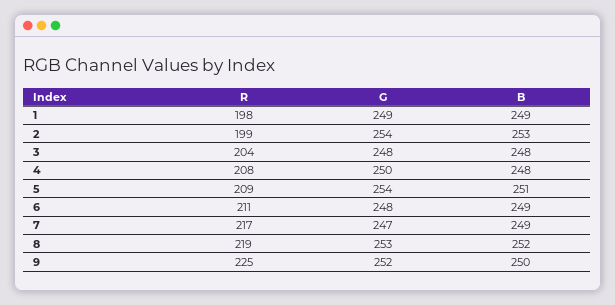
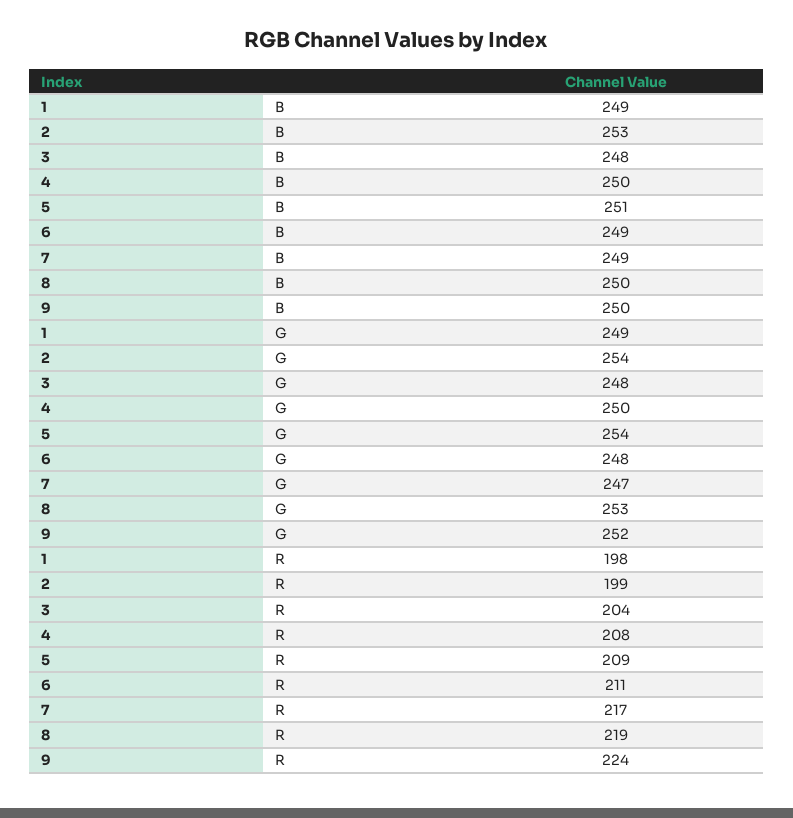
B, 4: 248 -> 250
B, 8: 252 -> 250
R, 9: 225 -> 224

